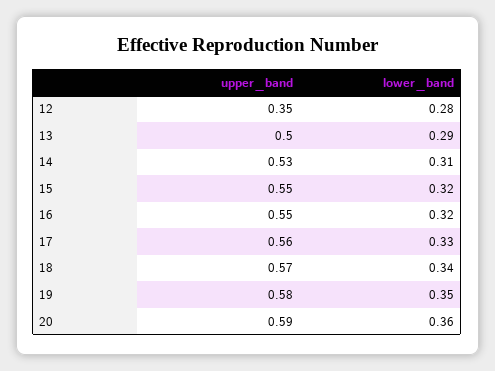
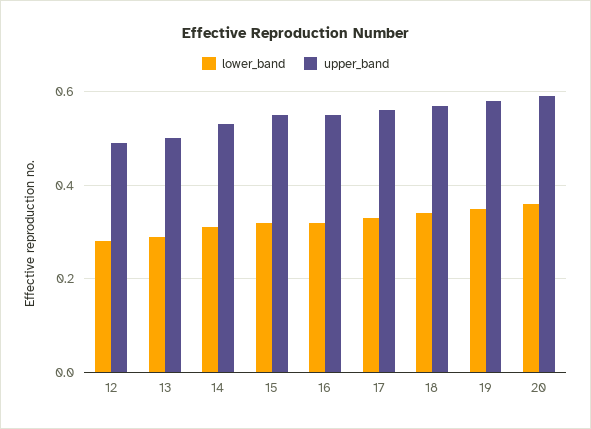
upper_band, 12: 0.35 -> 0.5

